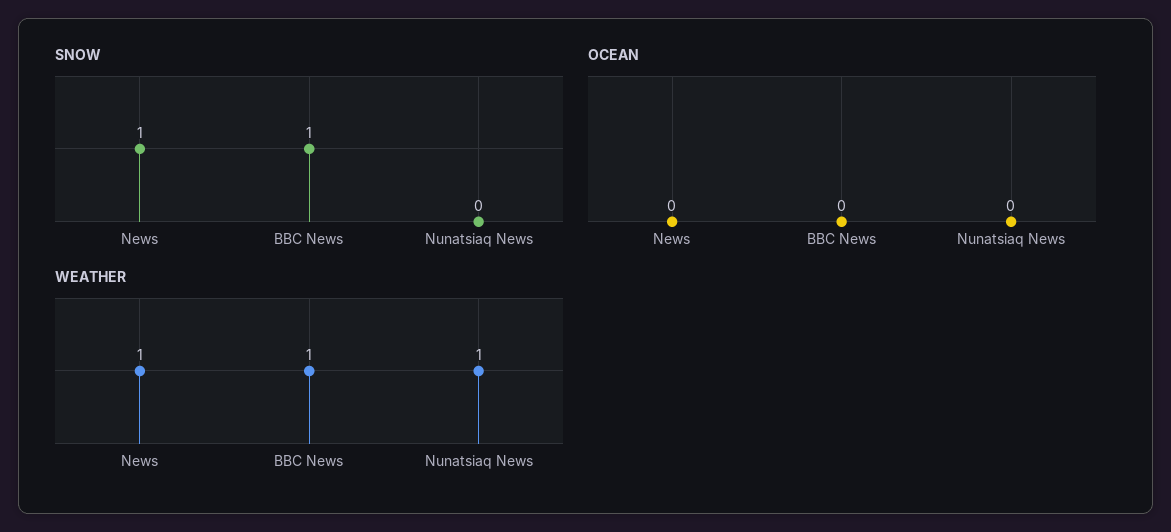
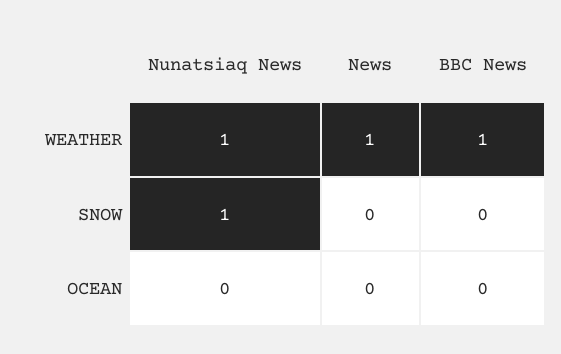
SNOW, News: 1 -> 0
SNOW, BBC News: 1 -> 0
SNOW, Nunatsiaq News: 0 -> 1

